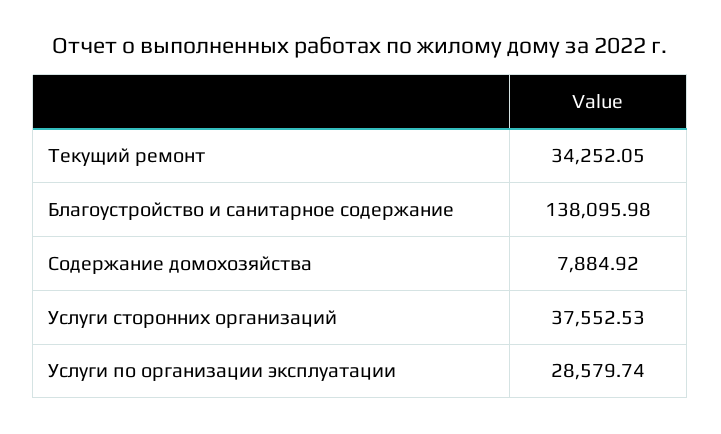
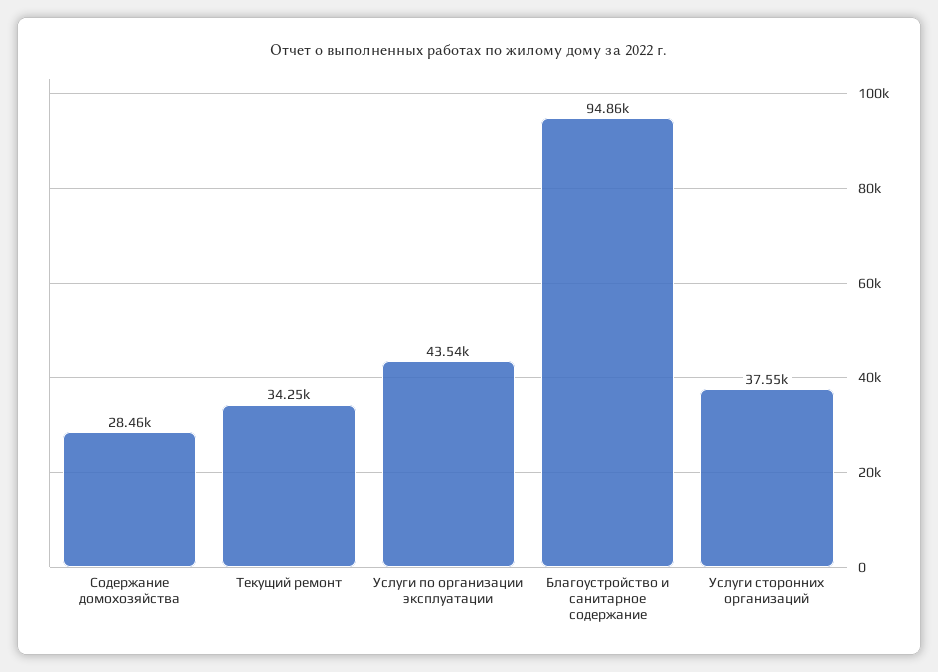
Благоустройство и санитарное содержание: 138095.98 -> 94860
Содержание домохозяйства: 7884.92 -> 28460
Услуги по организации эксплуатации: 28579.74 -> 43540

